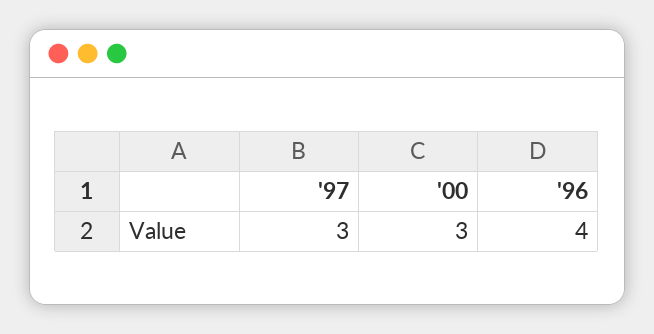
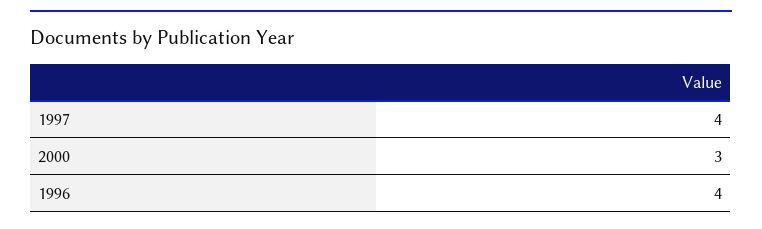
'97: 3 -> 4

